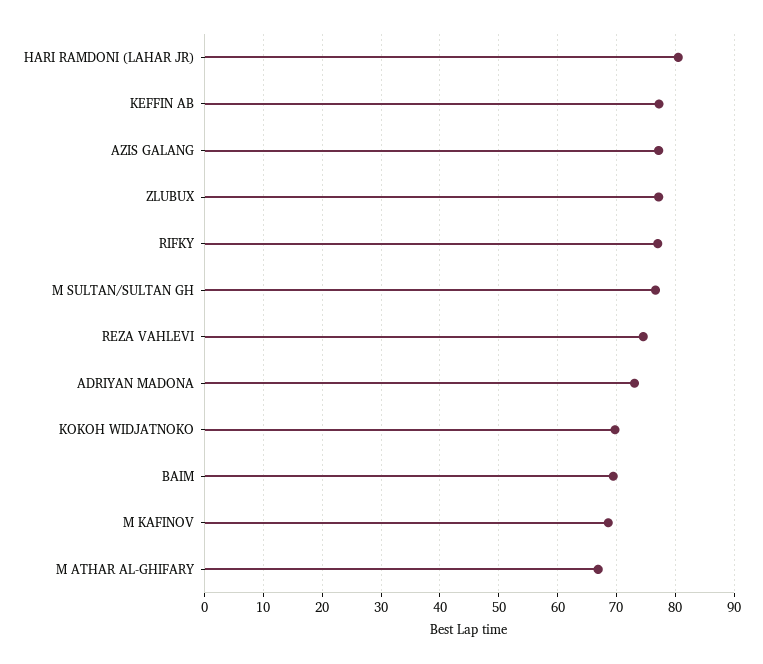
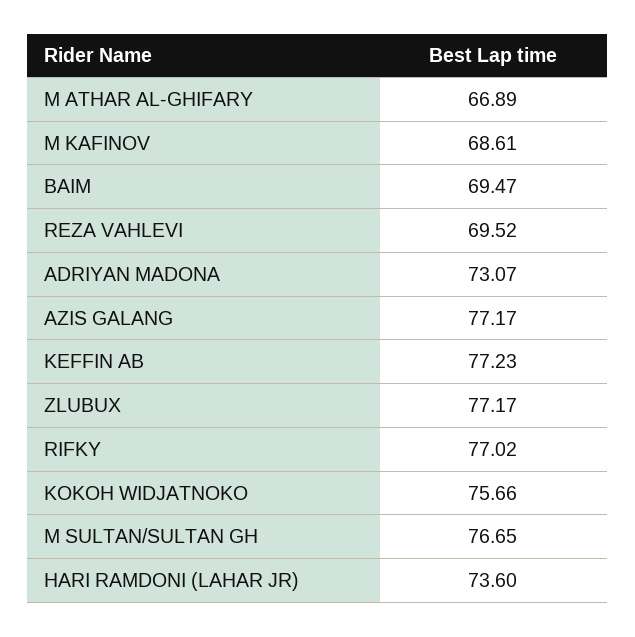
HARI RAMDONI (LAHAR JR): 80 -> 73.6
REZA VAHLEVI: 74 -> 69.52
KOKOH WIDJATNOKO: 70 -> 75.66

